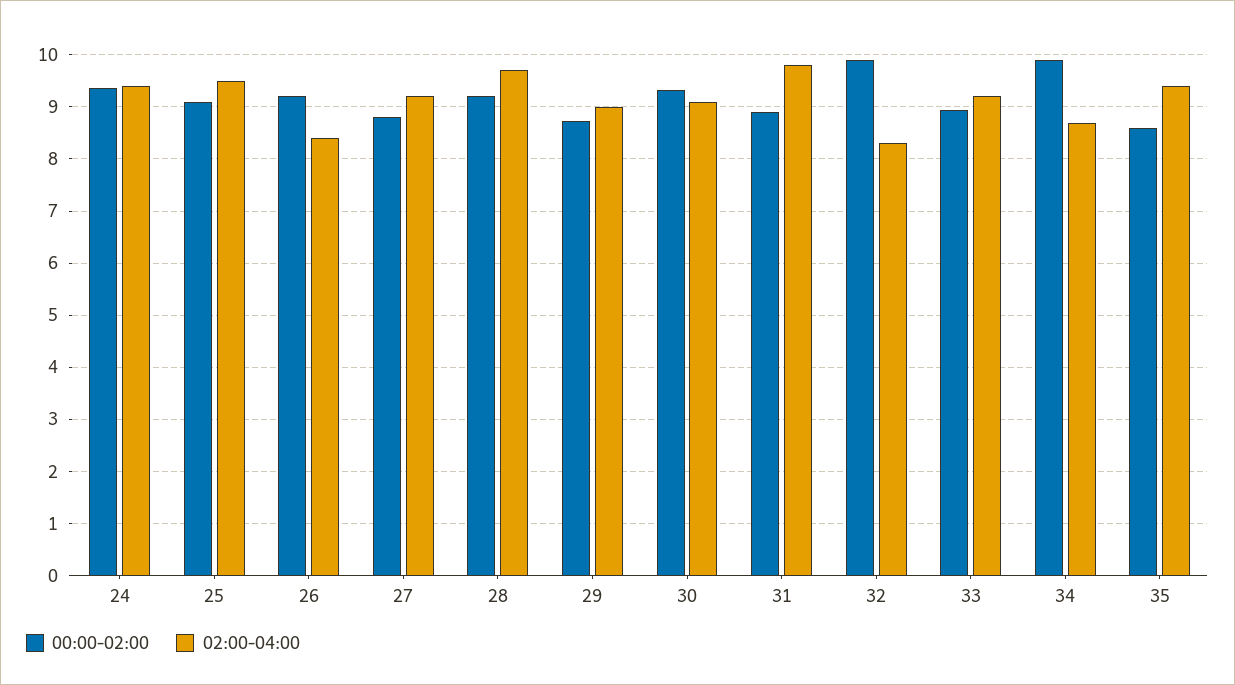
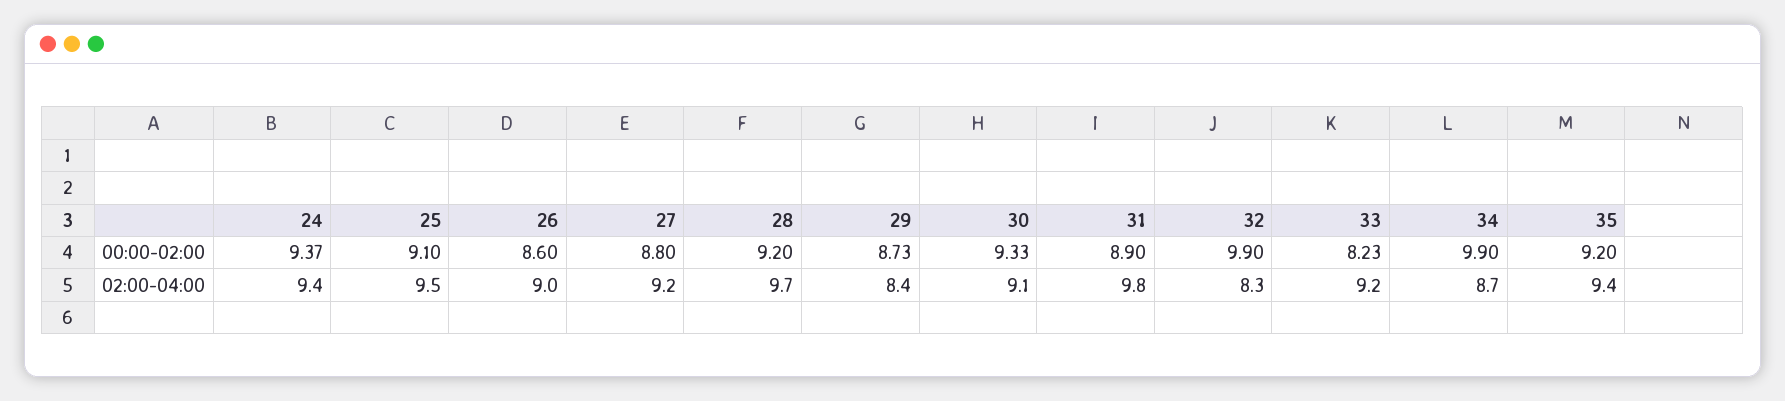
00:00-02:00, 26: 9.2 -> 8.6
02:00-04:00, 26: 8.4 -> 9
02:00-04:00, 29: 9 -> 8.4
00:00-02:00, 33: 9 -> 8.23
00:00-02:00, 35: 8.6 -> 9.2

